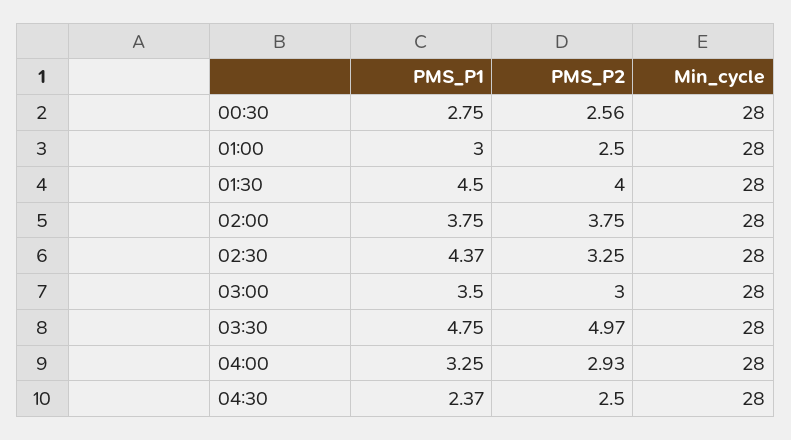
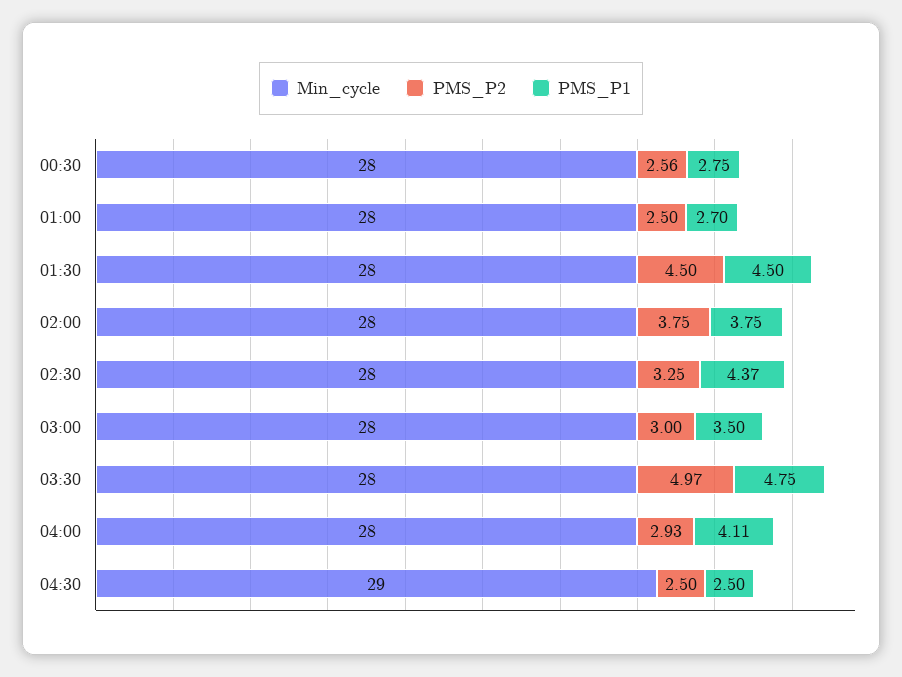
PMS_P1, 01:00: 3 -> 2.7
PMS_P2, 01:30: 4 -> 4.5
PMS_P1, 04:00: 3.25 -> 4.11
PMS_P1, 04:30: 2.37 -> 2.5
Min_cycle, 04:30: 28 -> 29

